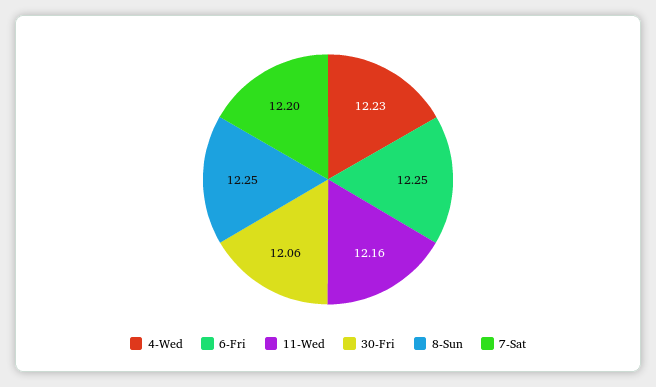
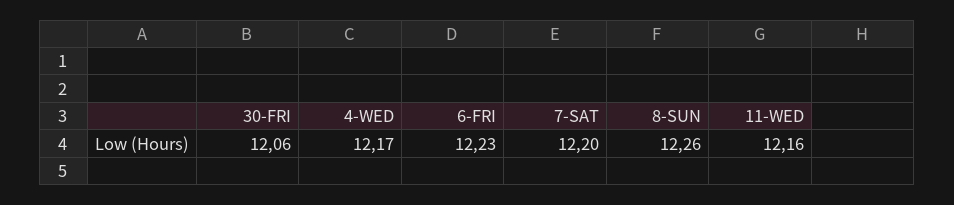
4-Wed: 12.23 -> 12.17
6-Fri: 12.25 -> 12.23
8-Sun: 12.25 -> 12.26

